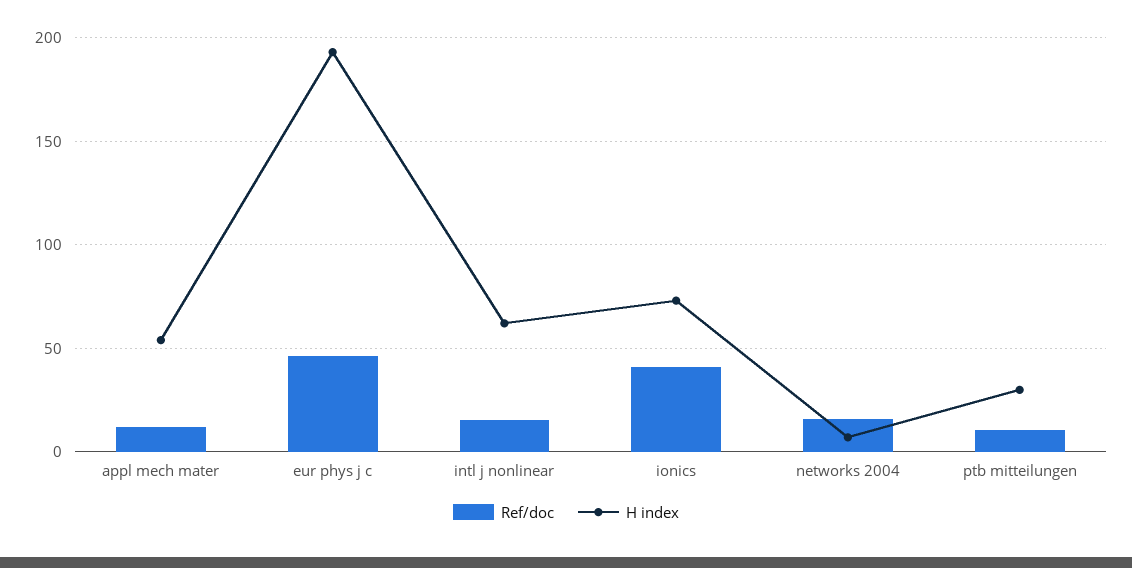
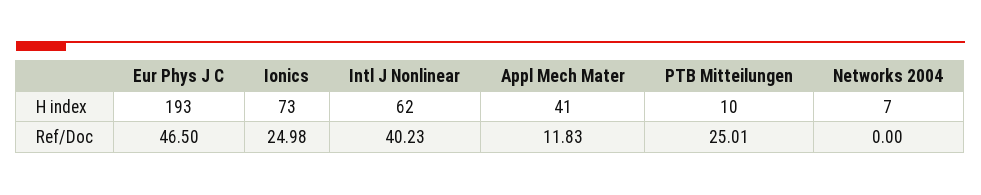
H index, appl mech mater: 55 -> 41
Ref/doc, intl j nonlinear: 15 -> 40.23
Ref/doc, ionics: 40 -> 24.98
Ref/doc, networks 2004: 15 -> 0
Ref/doc, ptb mitteilungen: 10 -> 25.01
H index, ptb mitteilungen: 30 -> 10

